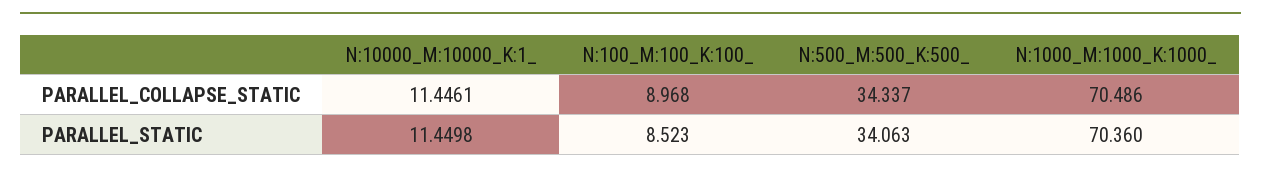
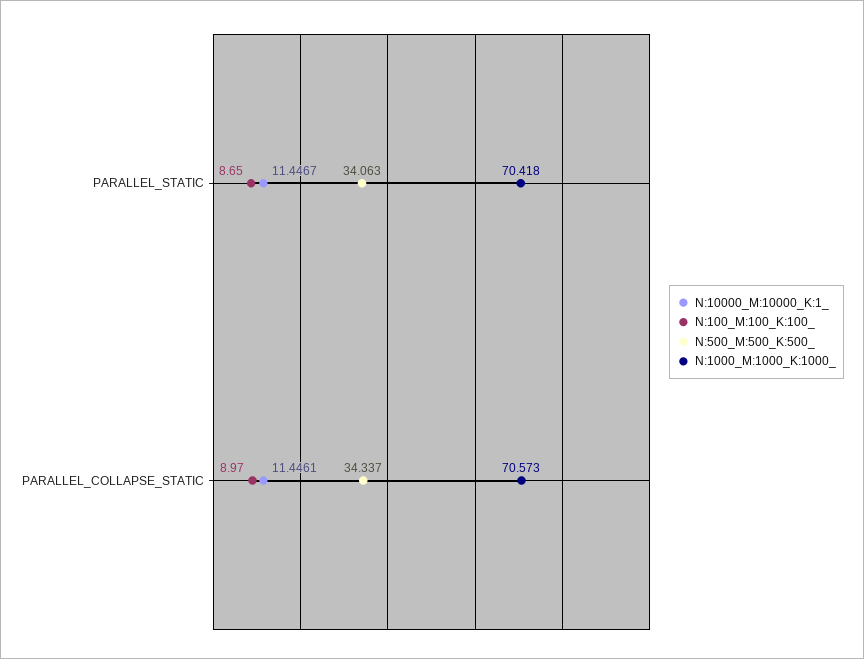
N:1000_M:1000_K:1000_, PARALLEL_COLLAPSE_STATIC: 70.486 -> 70.573
N:10000_M:10000_K:1_, PARALLEL_STATIC: 11.4498 -> 11.4467
N:100_M:100_K:100_, PARALLEL_STATIC: 8.523 -> 8.65
N:1000_M:1000_K:1000_, PARALLEL_STATIC: 70.36 -> 70.418

